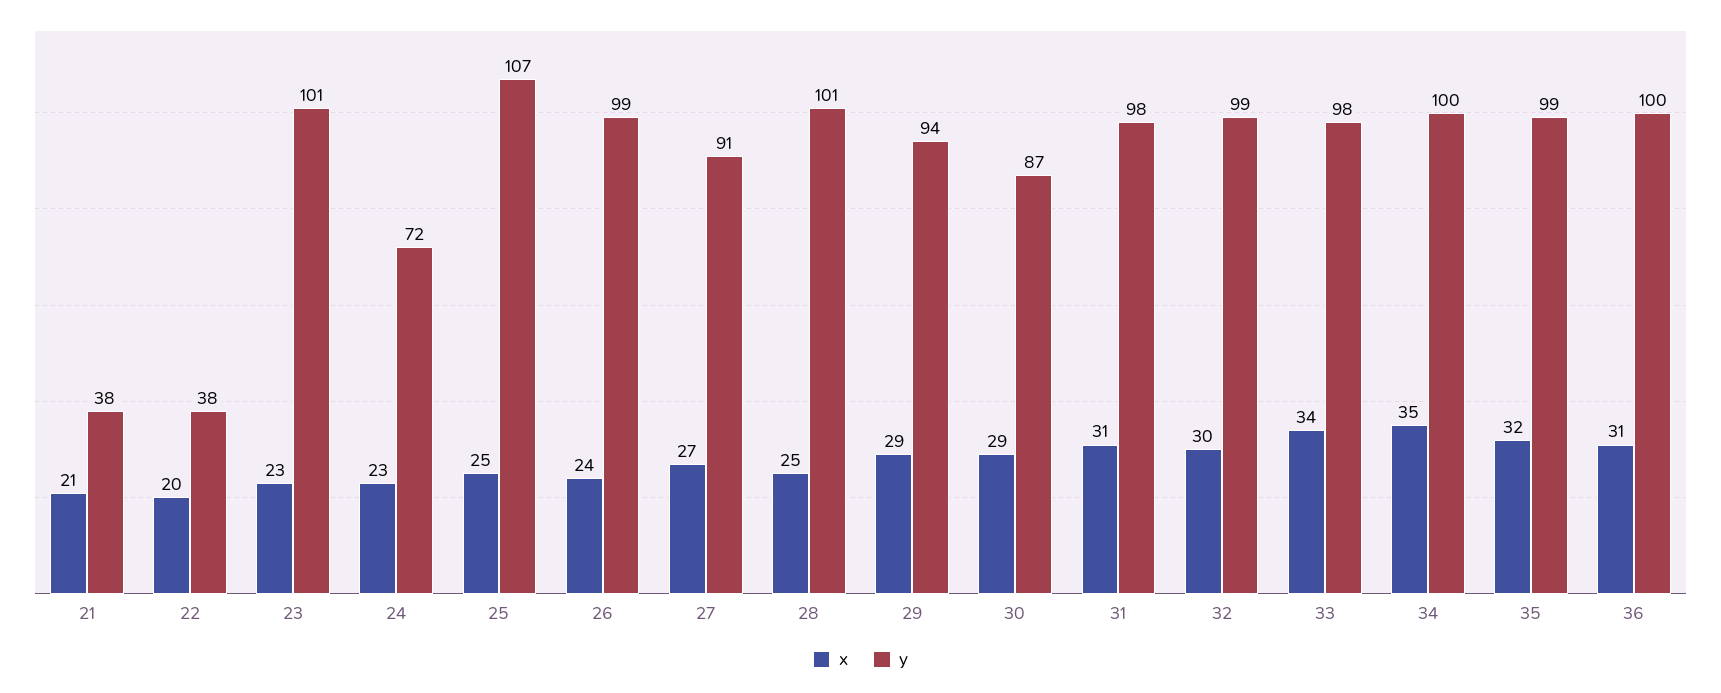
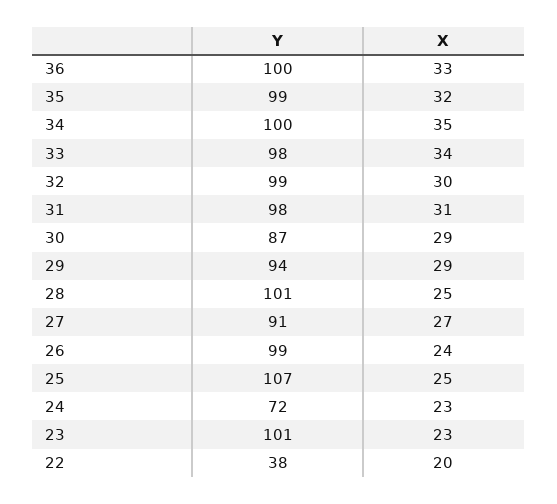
x, 21: 21 -> none
y, 21: 38 -> none
x, 36: 31 -> 33

